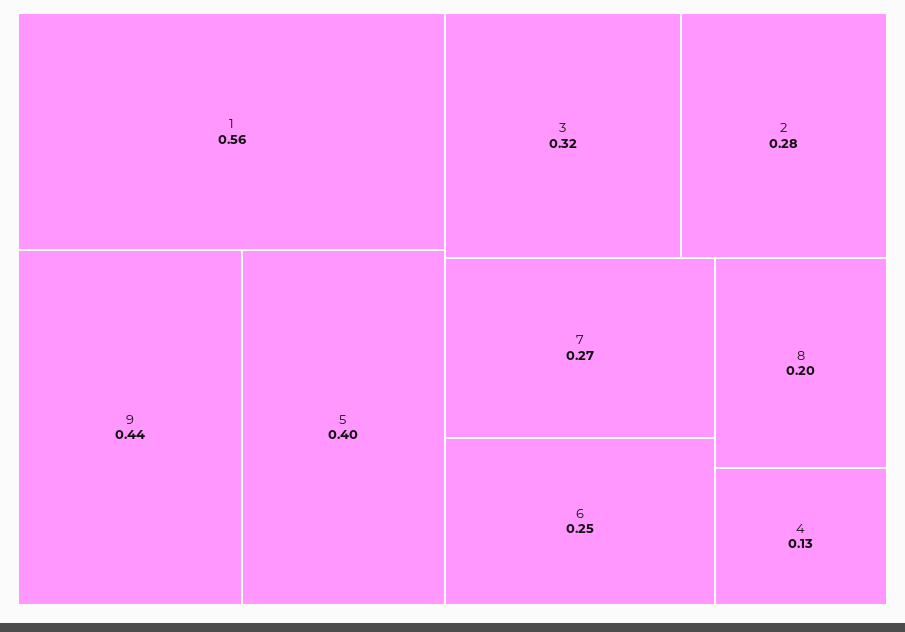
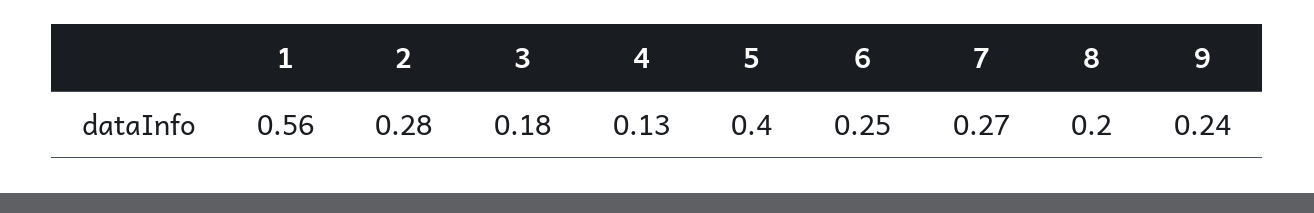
9: 0.44 -> 0.24
3: 0.32 -> 0.18

